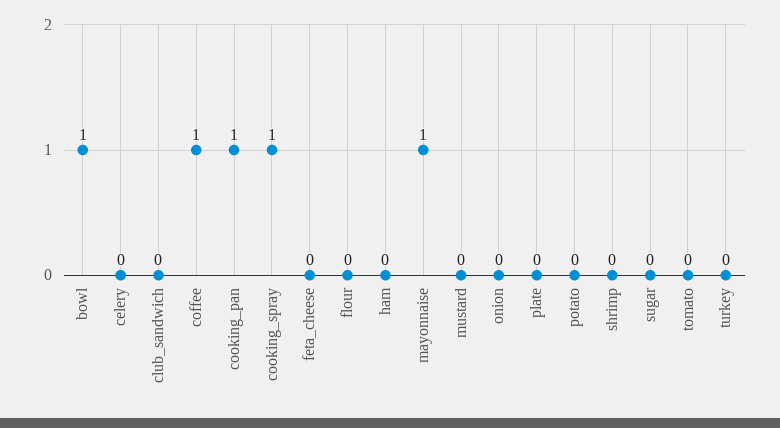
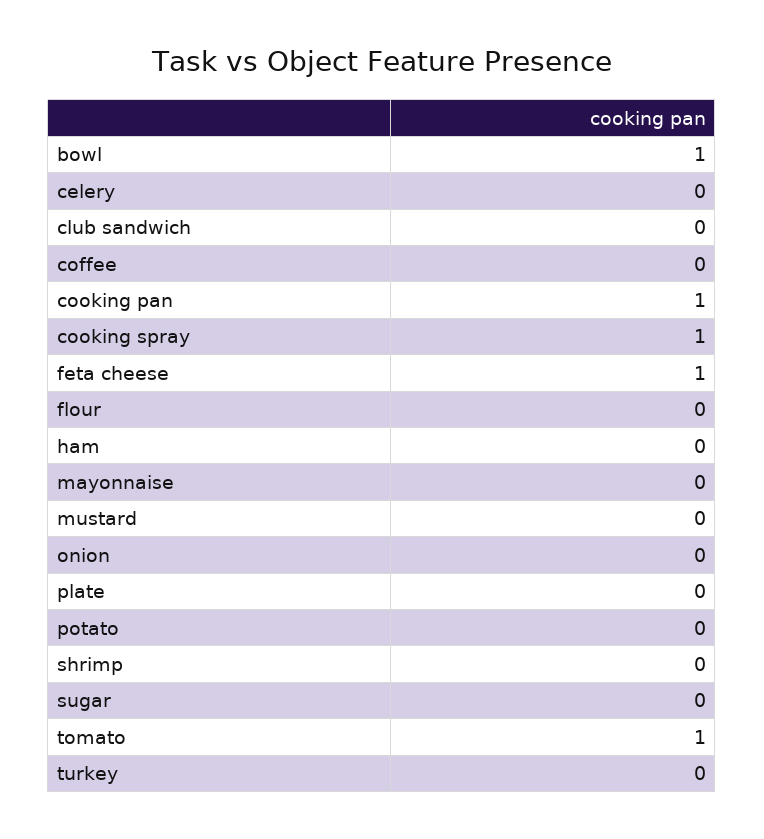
coffee: 1 -> 0
feta_cheese: 0 -> 1
mayonnaise: 1 -> 0
tomato: 0 -> 1

